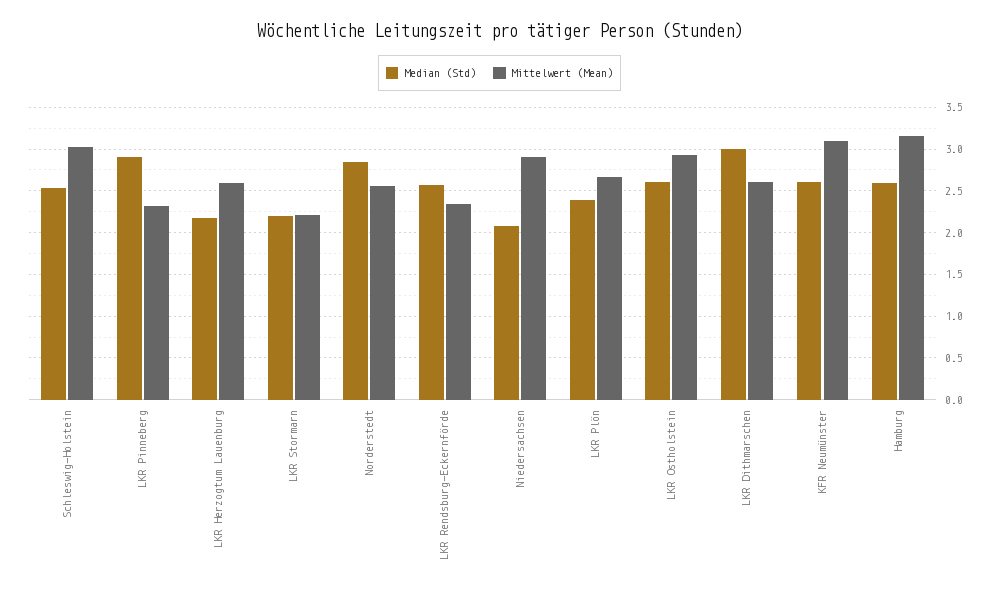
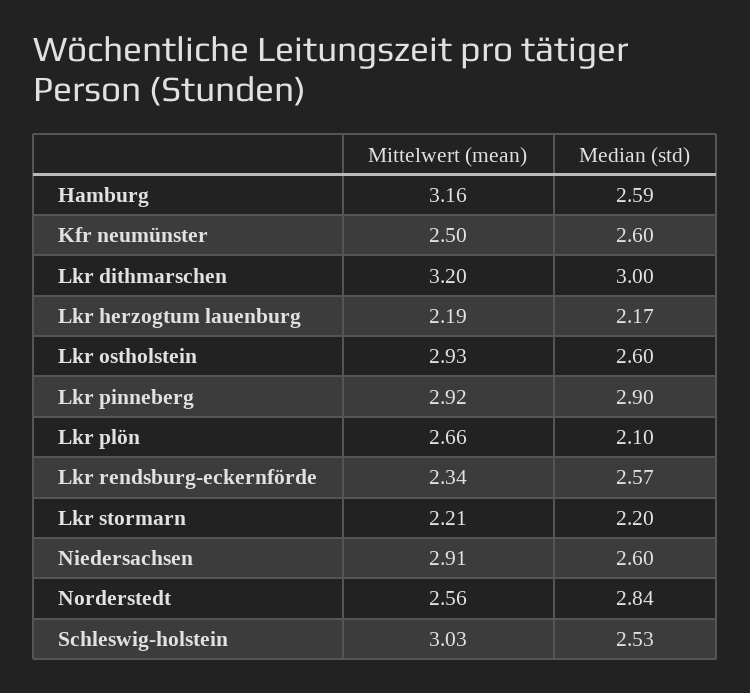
Mittelwert (Mean), LKR Pinneberg: 2.3 -> 2.92
Mittelwert (Mean), LKR Herzogtum Lauenburg: 2.6 -> 2.19
Median (Std), Niedersachsen: 2.1 -> 2.6
Median (Std), LKR Plön: 2.4 -> 2.1
Mittelwert (Mean), LKR Dithmarschen: 2.6 -> 3.2
Mittelwert (Mean), KFR Neumünster: 3.1 -> 2.5

